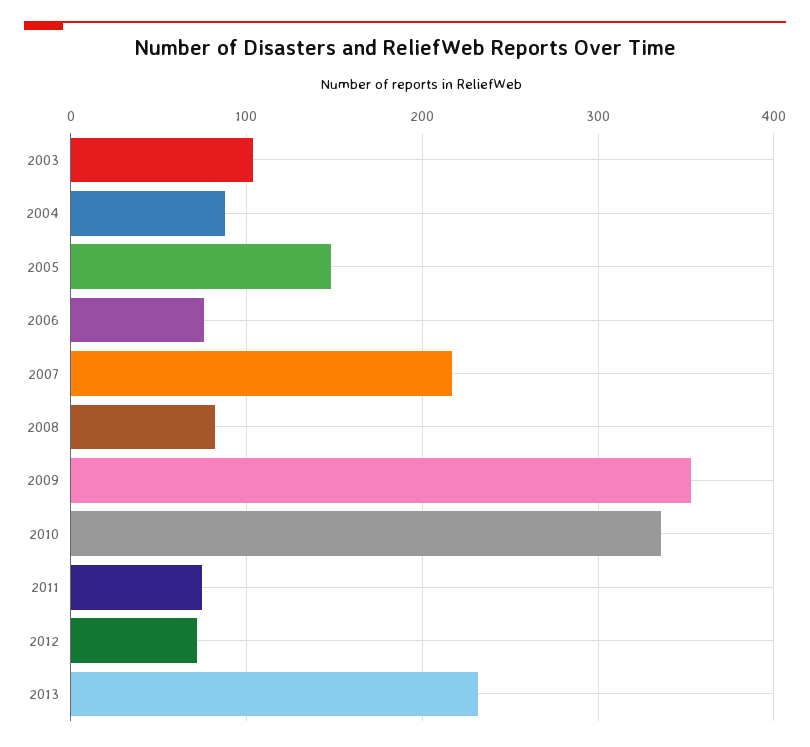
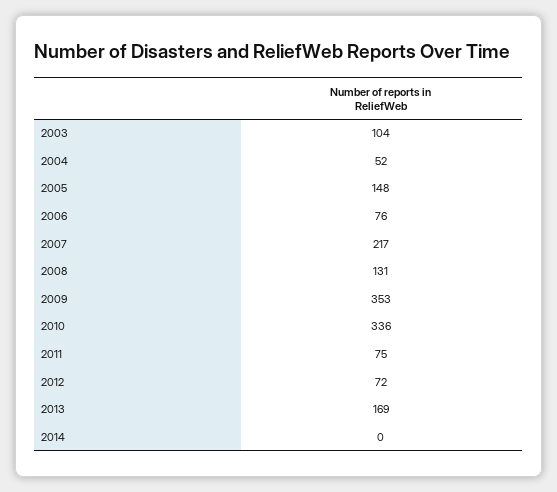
2004: 90 -> 52
2008: 80 -> 131
2013: 230 -> 169
2014: none -> 0

